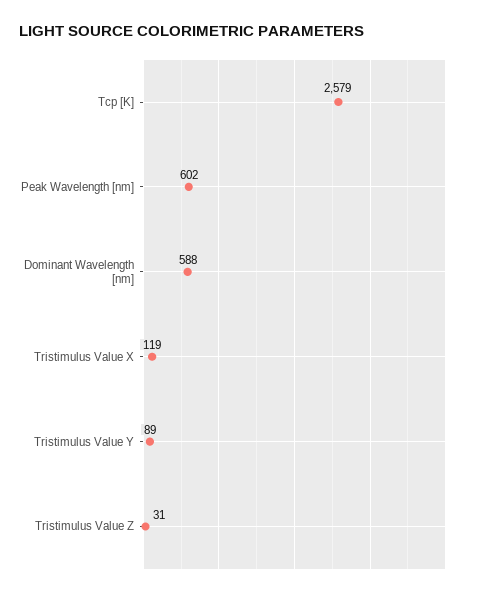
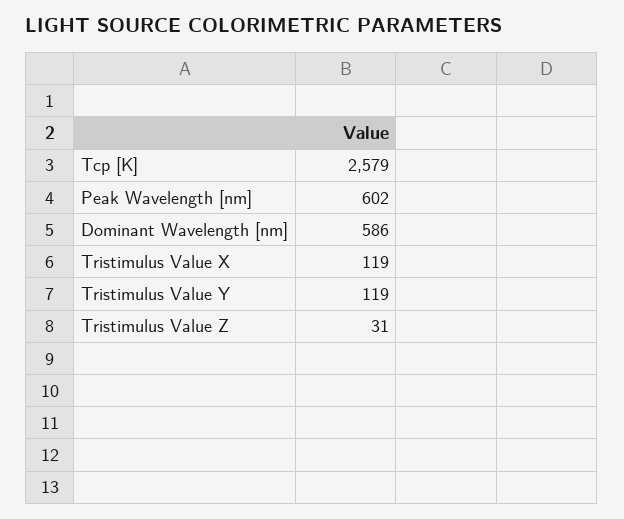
Dominant Wavelength [nm]: 588 -> 586
Tristimulus Value Y: 89 -> 119

